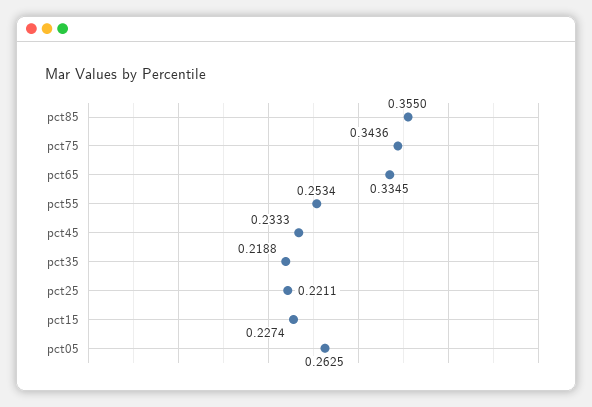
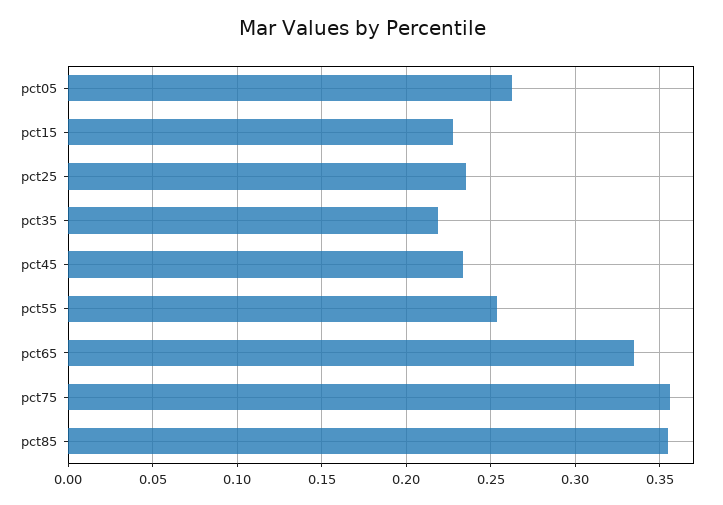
pct75: 0.3436 -> 0.355
pct25: 0.2211 -> 0.235

